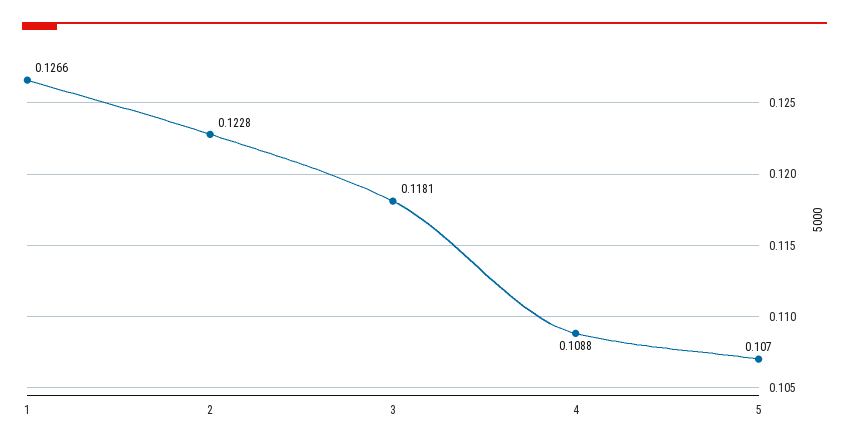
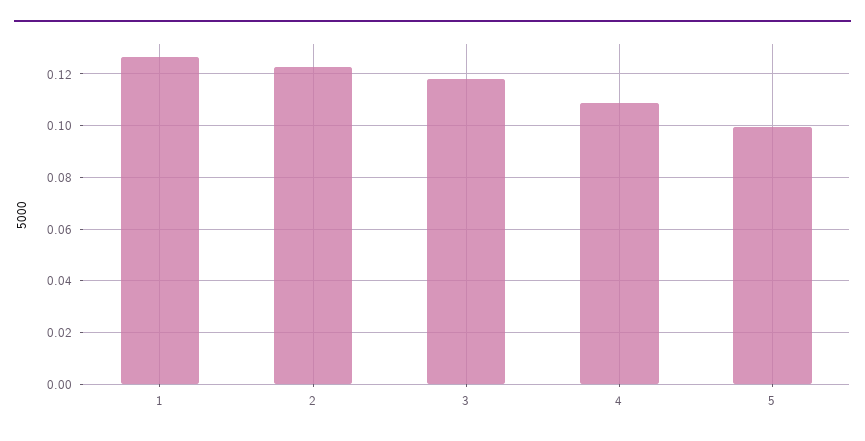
5: 0.107 -> 0.1

